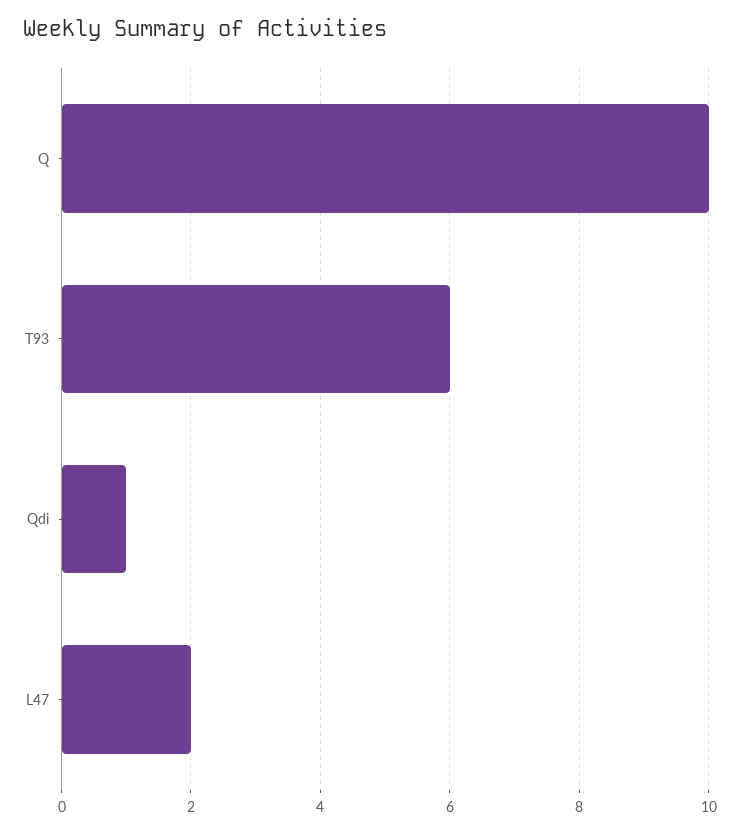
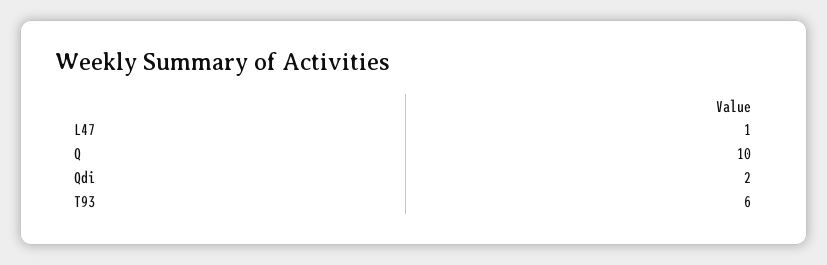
Qdi: 1 -> 2
L47: 2 -> 1

